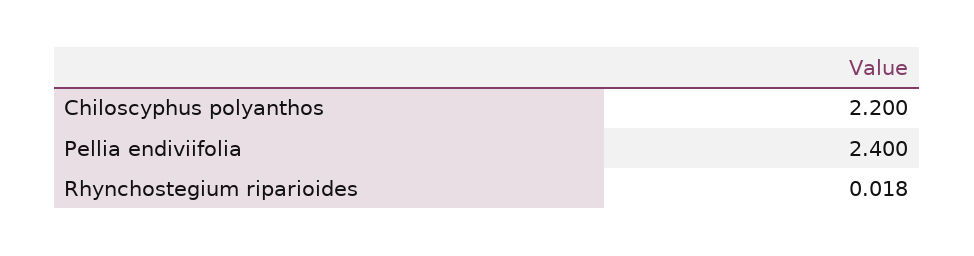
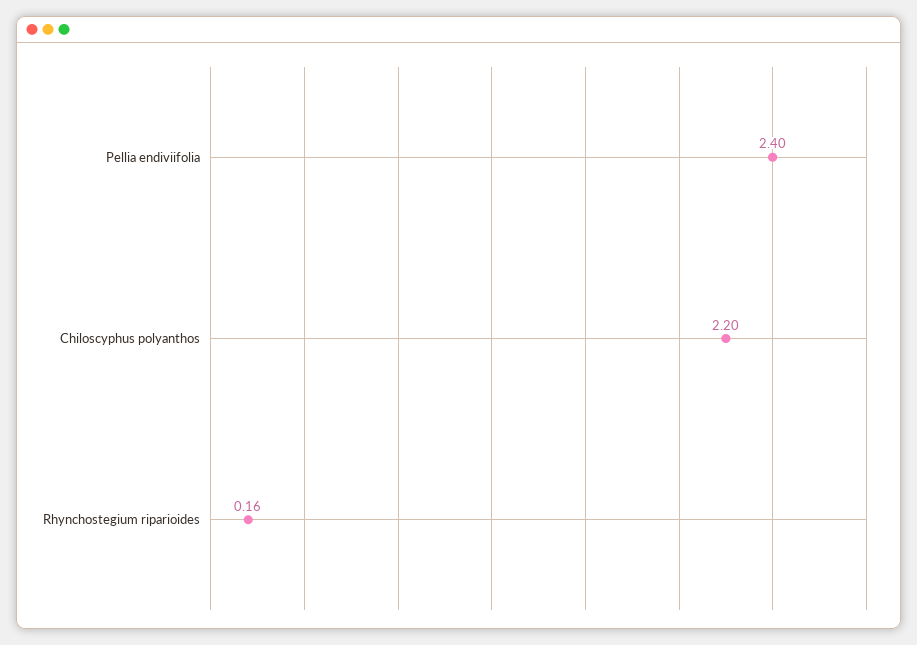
Rhynchostegium riparioides: 0.018 -> 0.16

